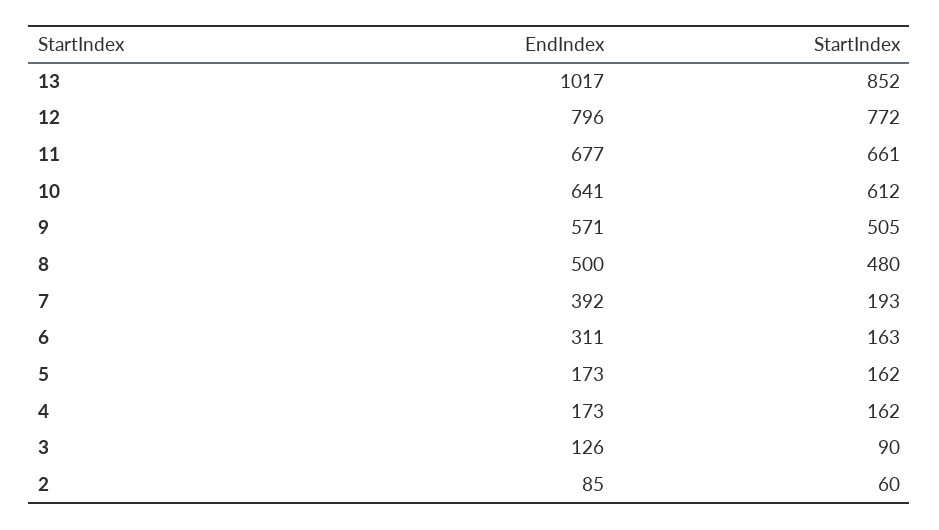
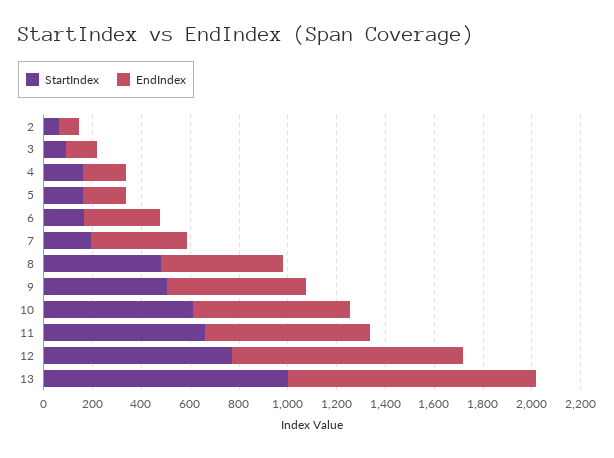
StartIndex, 13: 852 -> 1000
EndIndex, 12: 796 -> 950

